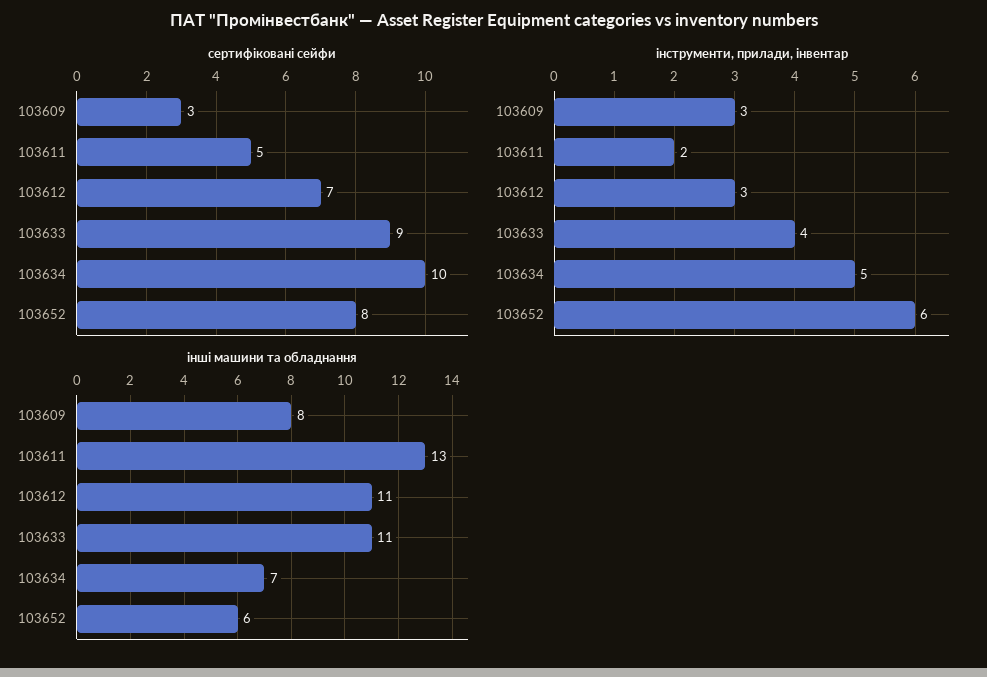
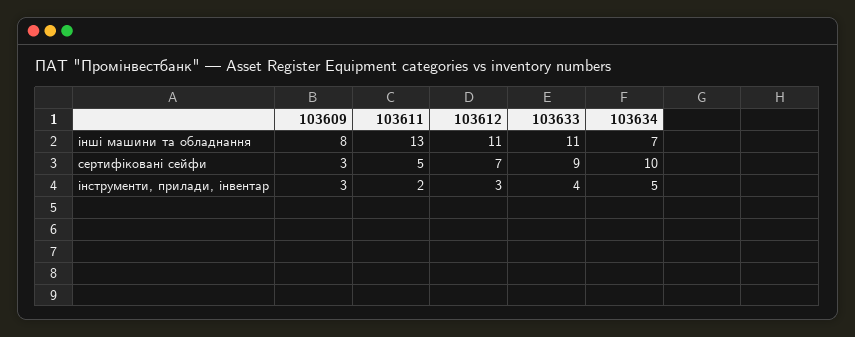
сертифіковані сейфи, 103652: 8 -> none
інструменти, прилади, інвентар, 103652: 6 -> none
інші машини та обладнання, 103652: 6 -> none

